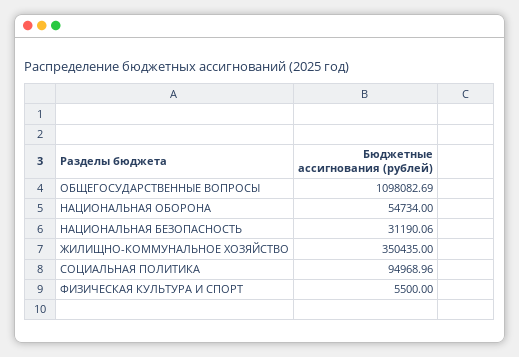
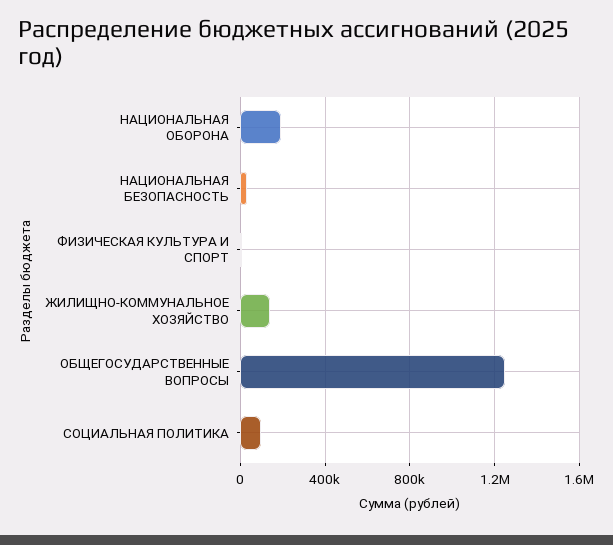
ОБЩЕГОСУДАРСТВЕННЫЕ ВОПРОСЫ: 1098082.69 -> 1250000
НАЦИОНАЛЬНАЯ ОБОРОНА: 54734 -> 200000
ЖИЛИЩНО-КОММУНАЛЬНОЕ ХОЗЯЙСТВО: 350435 -> 150000

